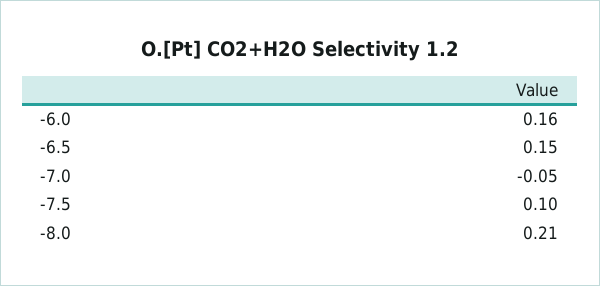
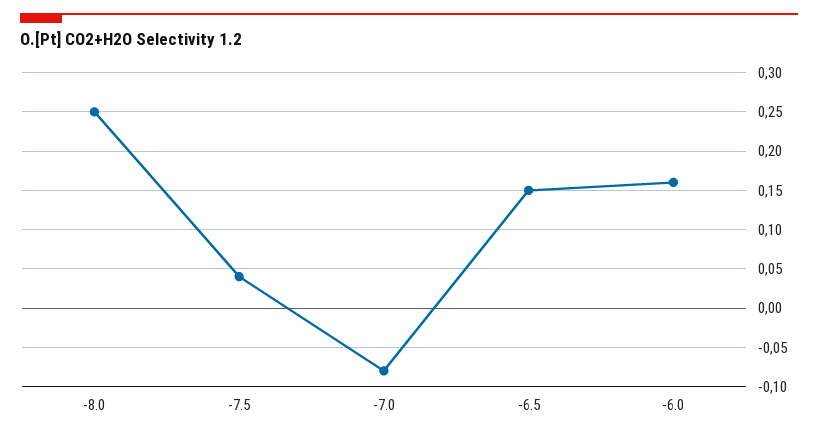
-7.0: -0.05 -> -0.08
-7.5: 0.1 -> 0.04
-8.0: 0.21 -> 0.25

